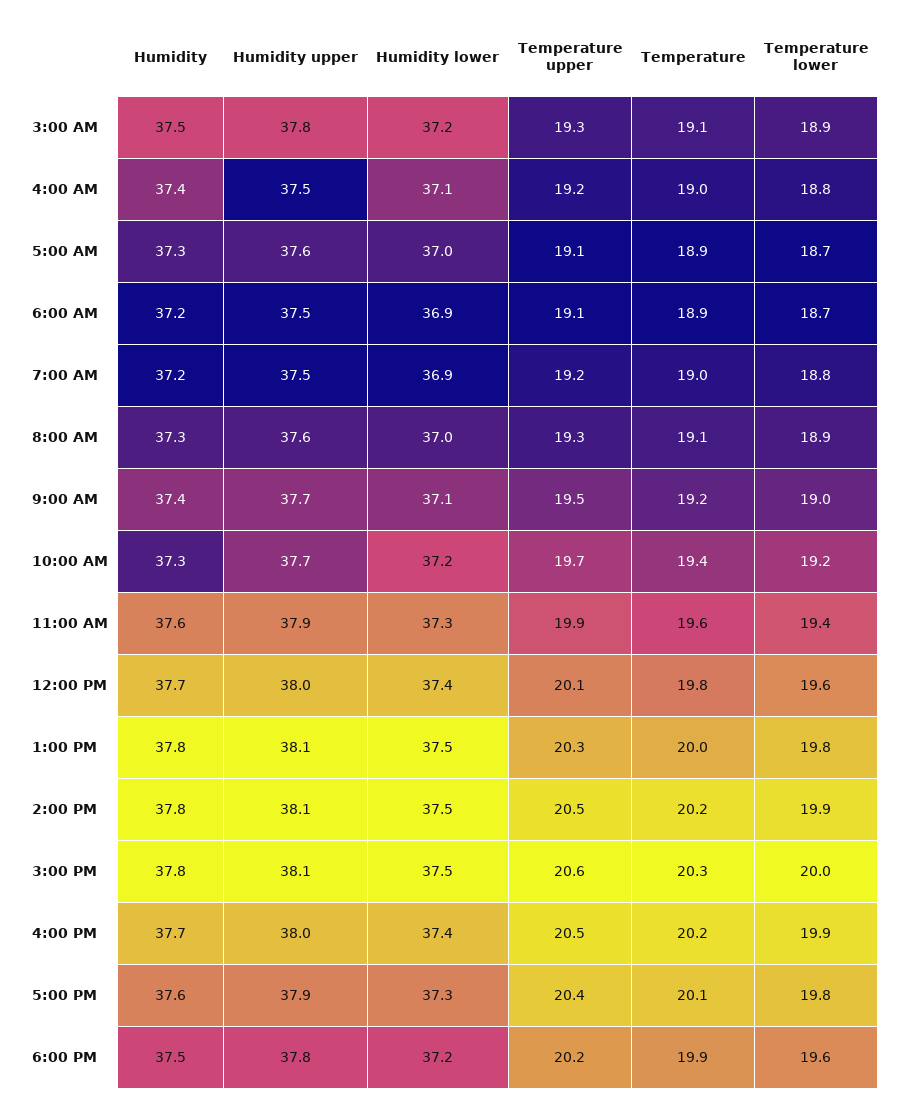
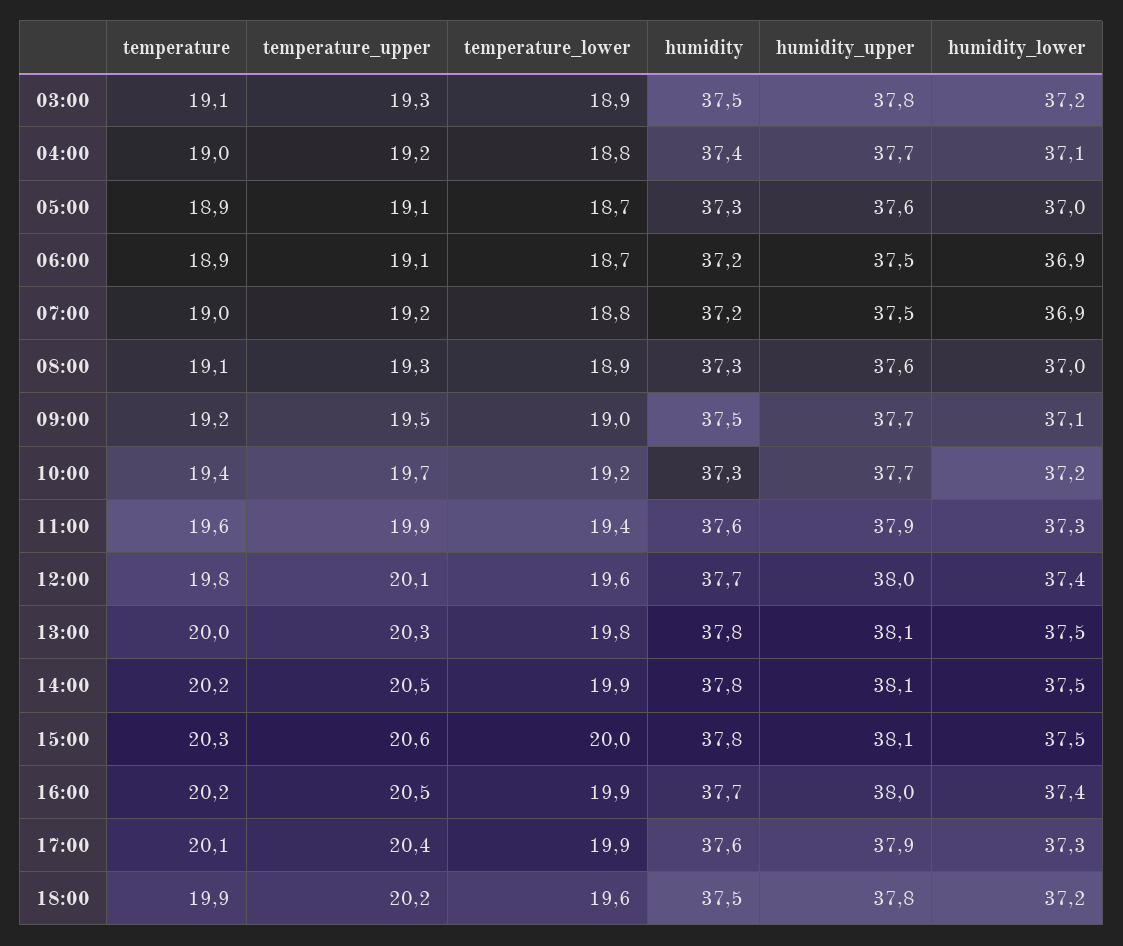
Humidity upper, 4:00 AM: 37.5 -> 37.7
Humidity, 9:00 AM: 37.4 -> 37.5
Temperature lower, 5:00 PM: 19.8 -> 19.9

